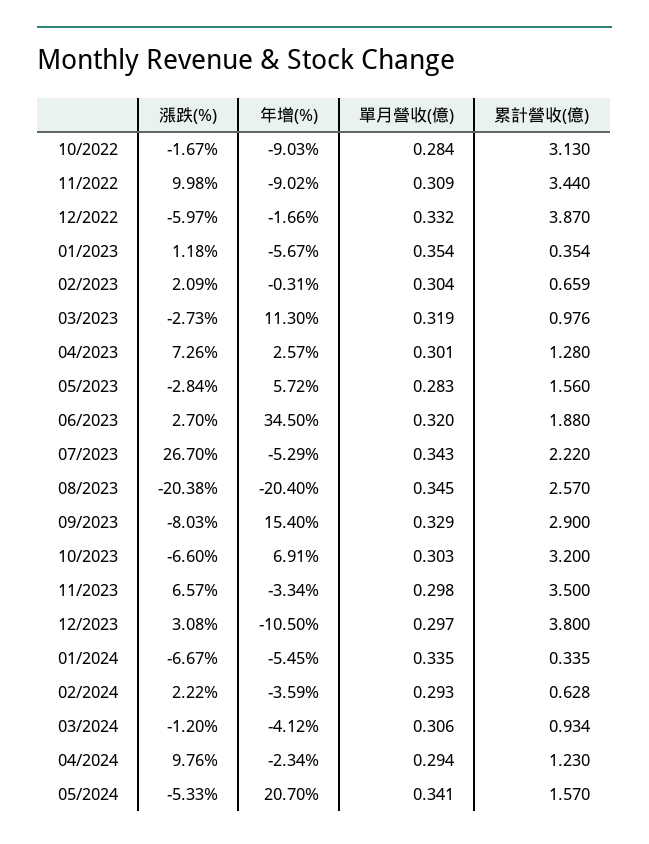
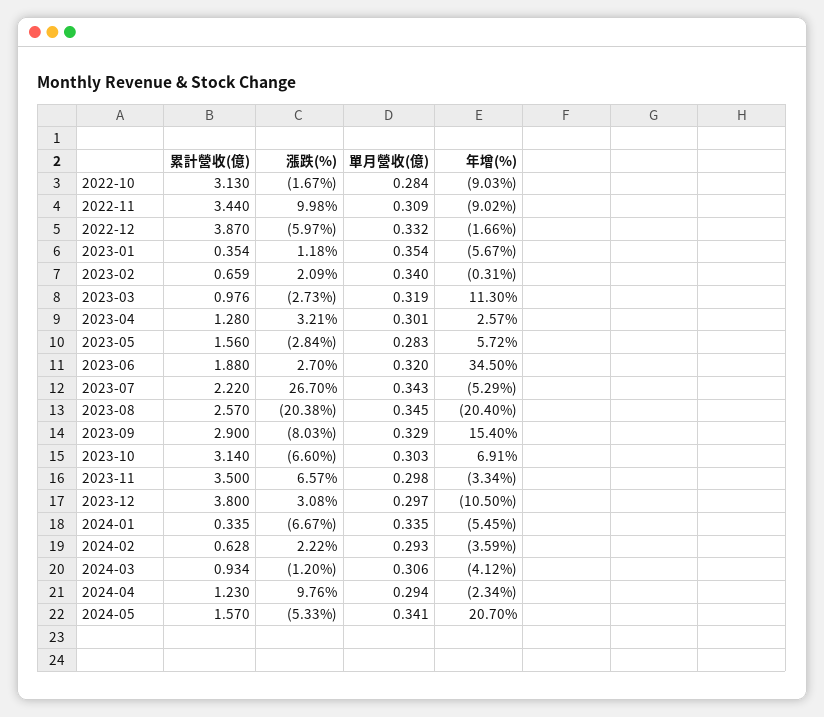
單月營收(億), 02/2023: 0.304 -> 0.34
漲跌(%), 04/2023: 7.26 -> 3.21
累計營收(億), 10/2023: 3.2 -> 3.14

